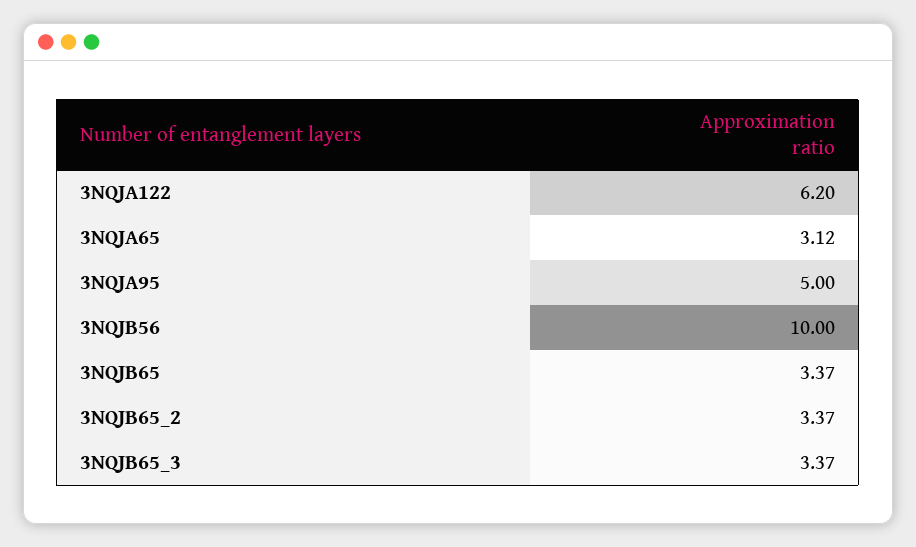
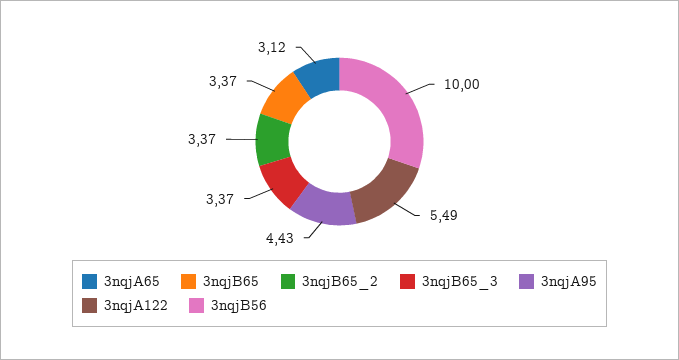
3NQJA122: 6.2 -> 5.49
3NQJA95: 5 -> 4.43

